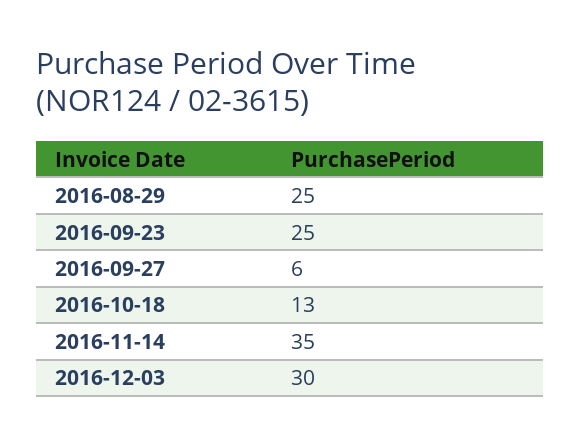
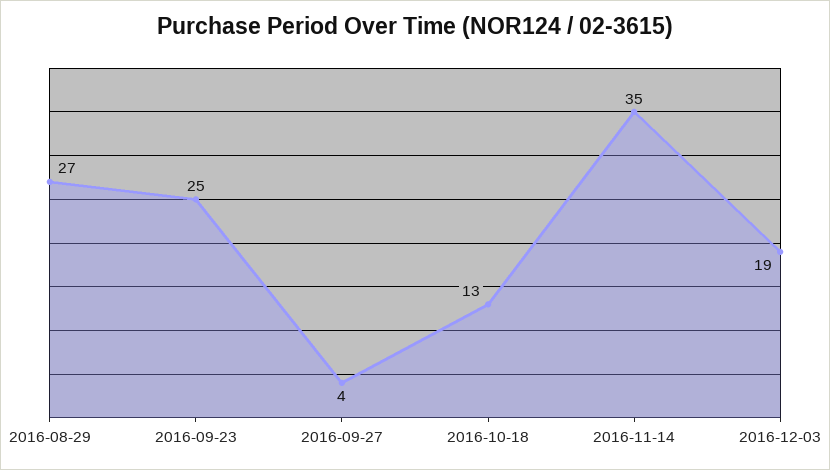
2016-08-29: 25 -> 27
2016-09-27: 6 -> 4
2016-12-03: 30 -> 19

